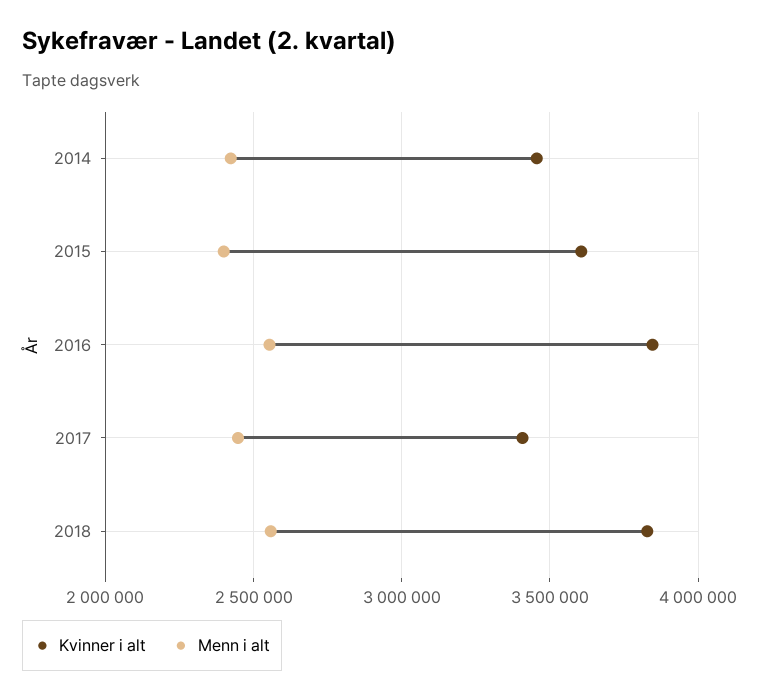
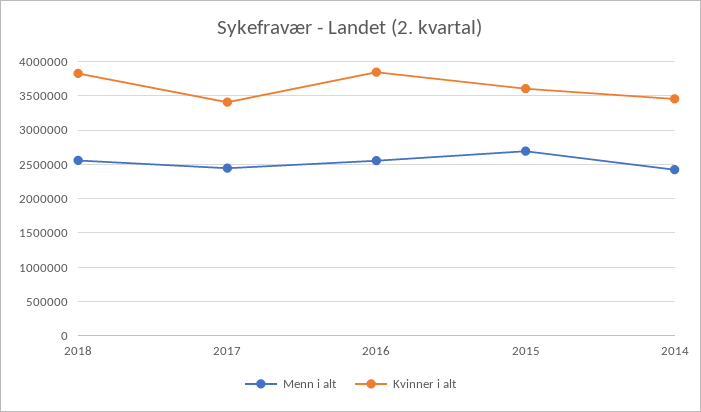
Menn i alt, 2015: 2400000 -> 2700000

